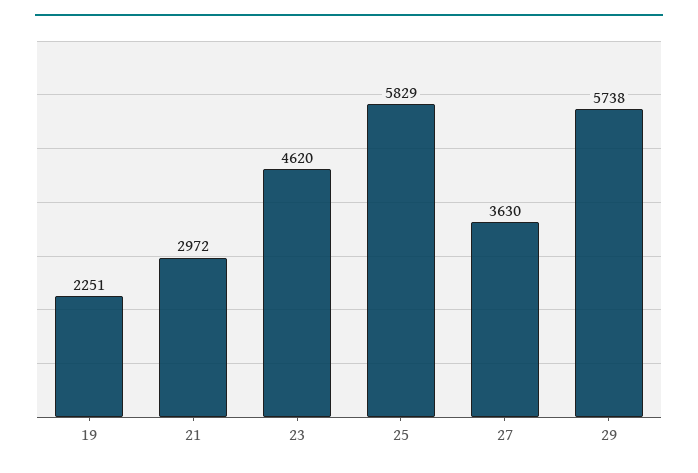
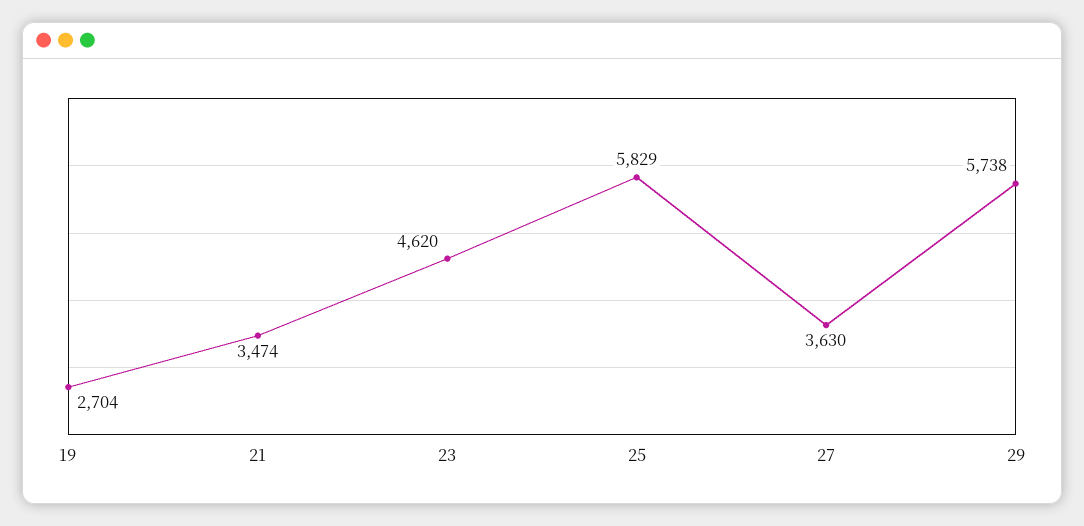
19: 2251 -> 2704
21: 2972 -> 3474

